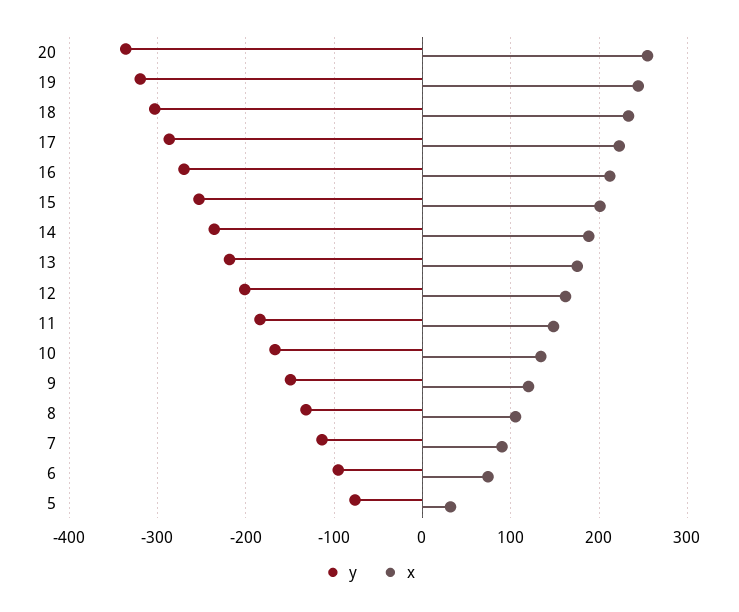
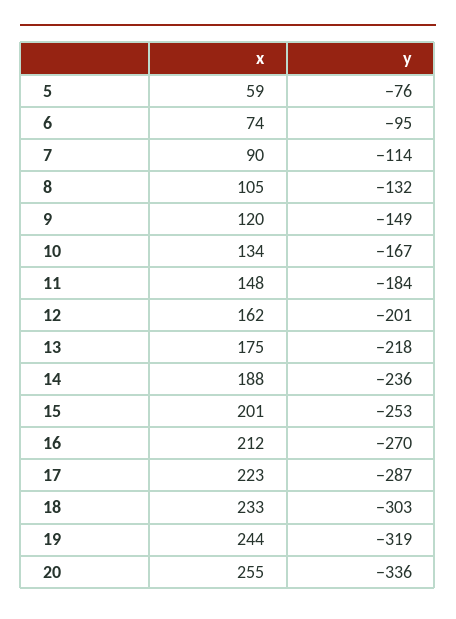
x, 5: 30 -> 59

